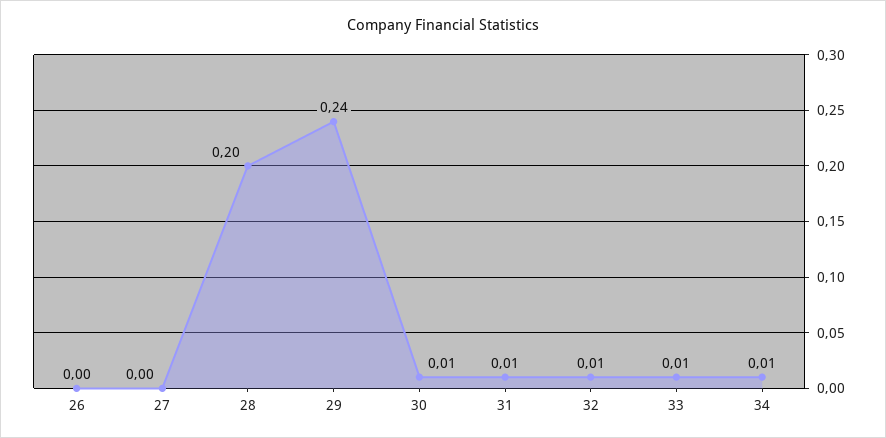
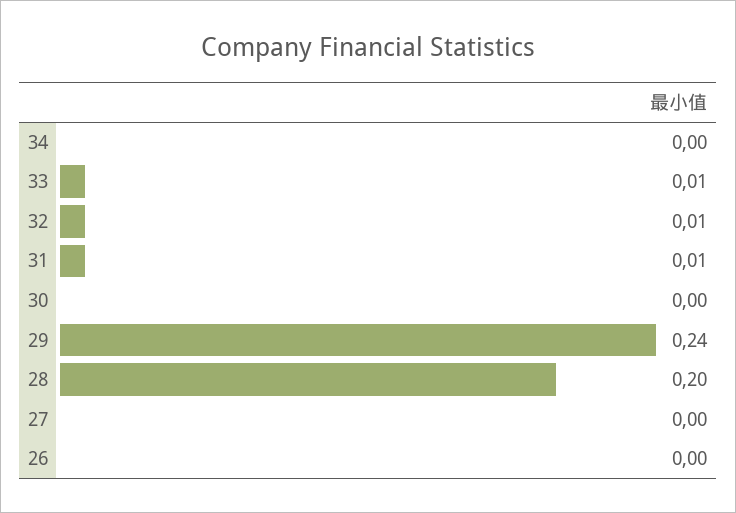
30: 0.01 -> 0
34: 0.01 -> 0

